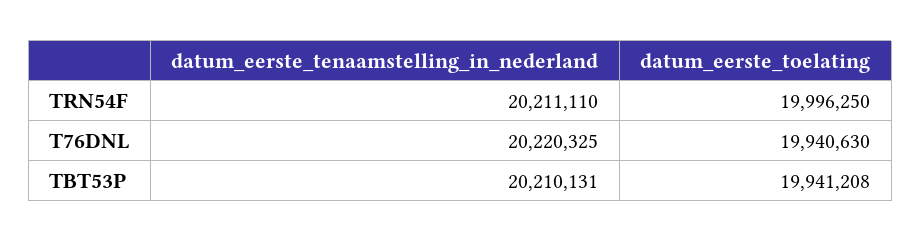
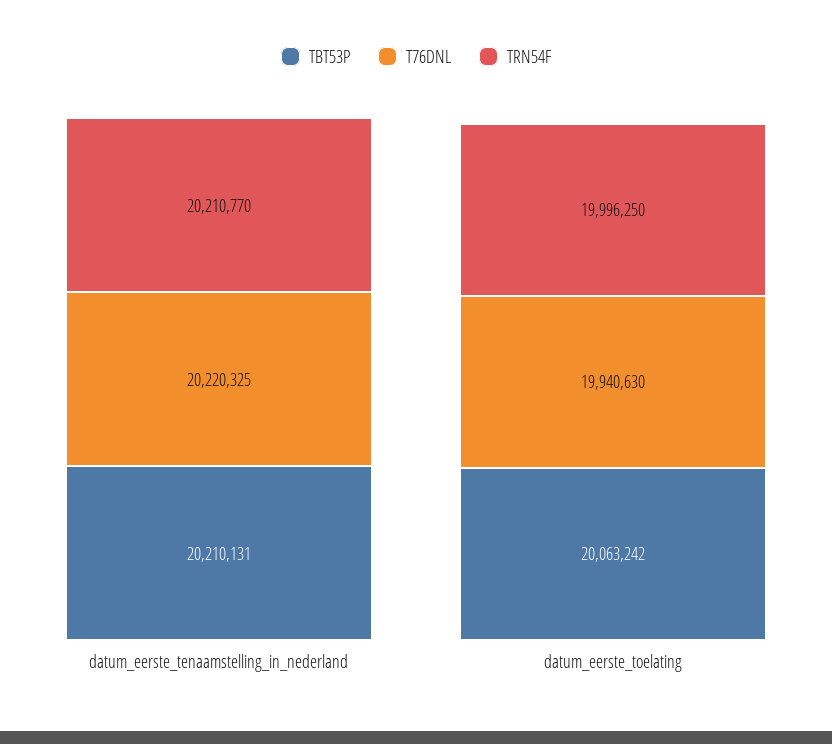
TRN54F, datum_eerste_tenaamstelling_in_nederland: 20211110 -> 20210770
TBT53P, datum_eerste_toelating: 19941208 -> 20063242

